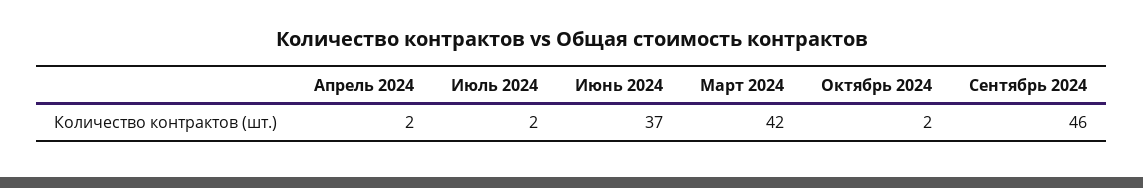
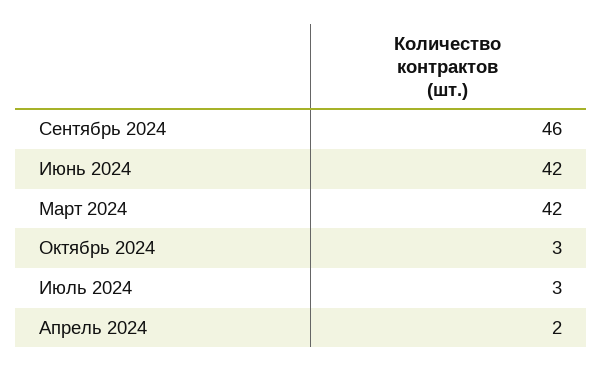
Июль 2024: 2 -> 3
Июнь 2024: 37 -> 42
Октябрь 2024: 2 -> 3

